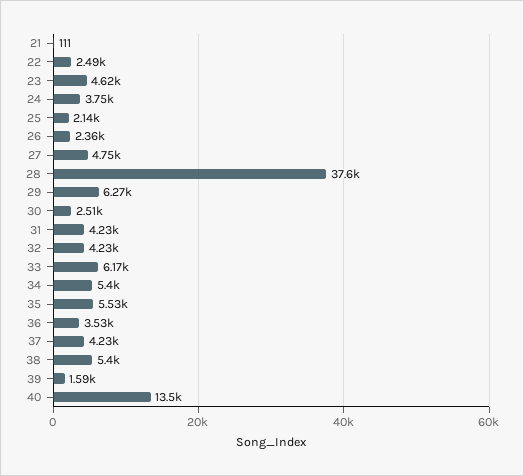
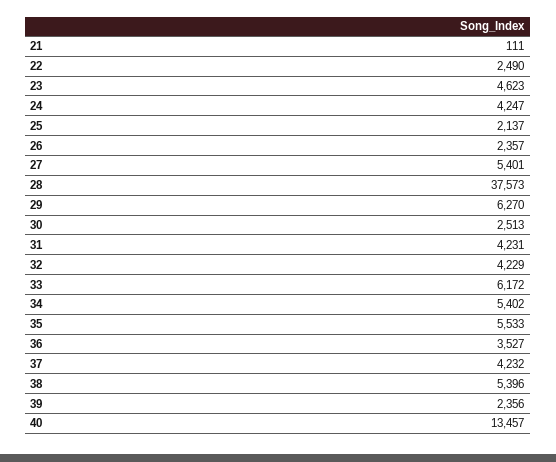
24: 3750 -> 4247
27: 4750 -> 5401
39: 1590 -> 2356

